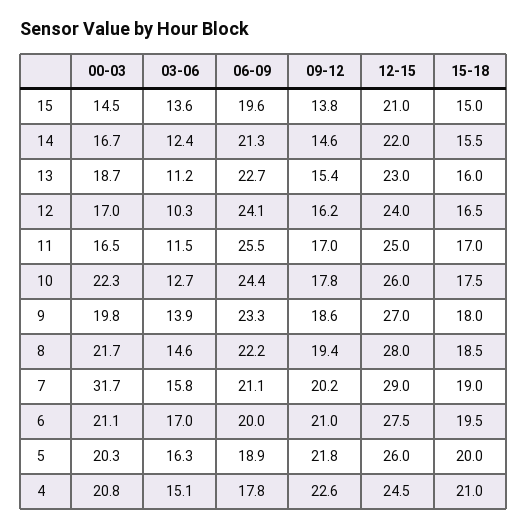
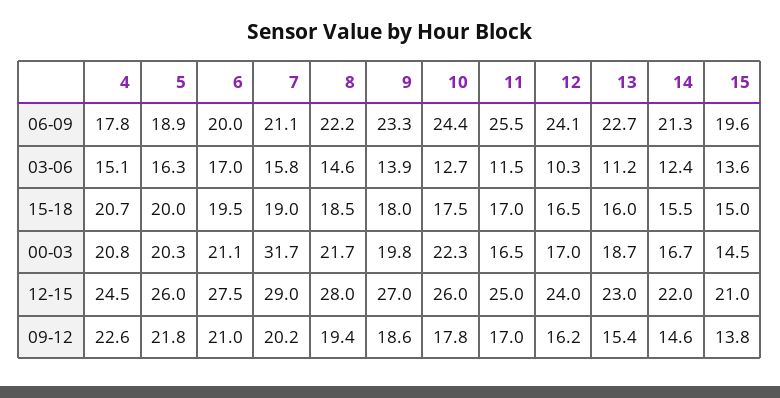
15-18, 4: 21 -> 20.7

